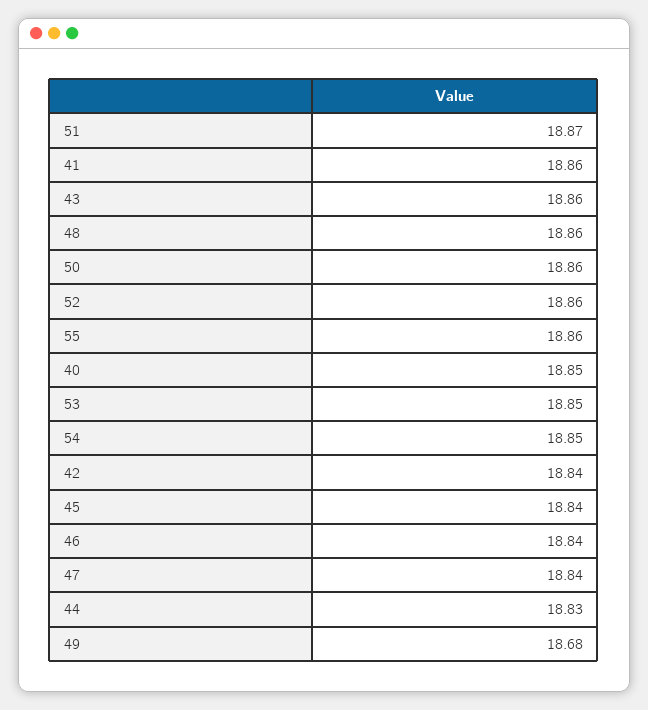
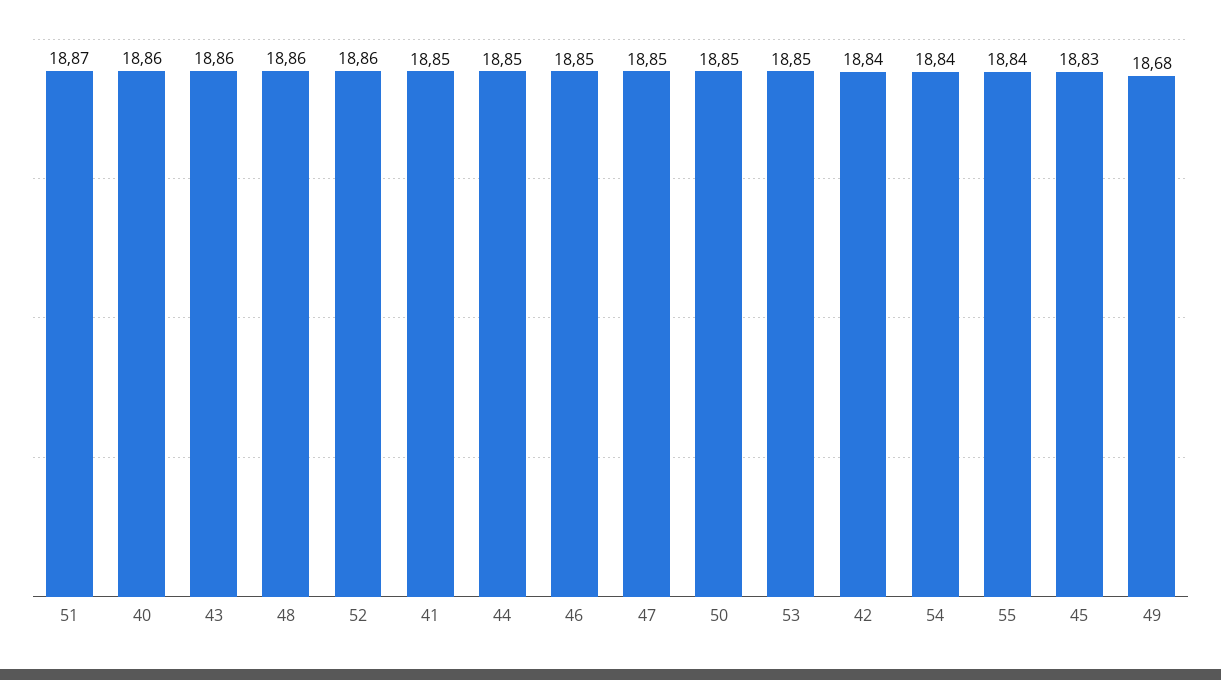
41: 18.86 -> 18.85
50: 18.86 -> 18.85
55: 18.86 -> 18.84
40: 18.85 -> 18.86
54: 18.85 -> 18.84
45: 18.84 -> 18.83
46: 18.84 -> 18.85
47: 18.84 -> 18.85
44: 18.83 -> 18.85

